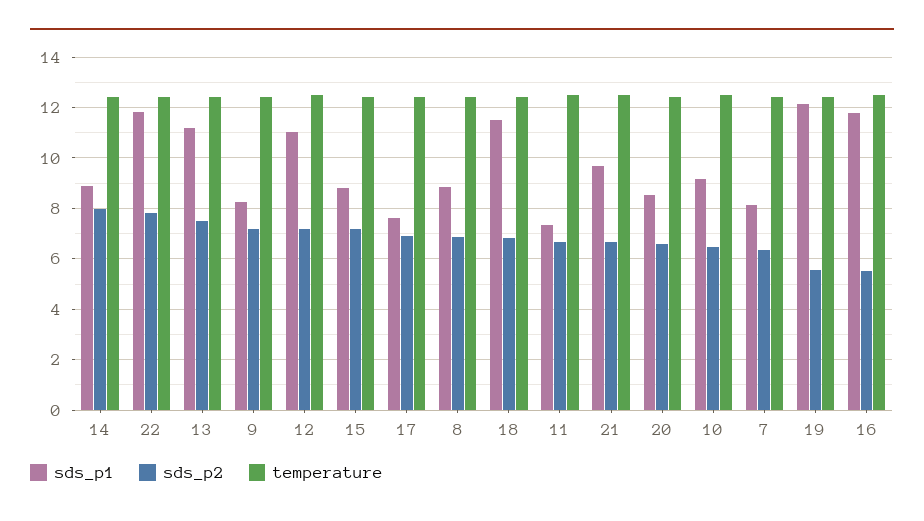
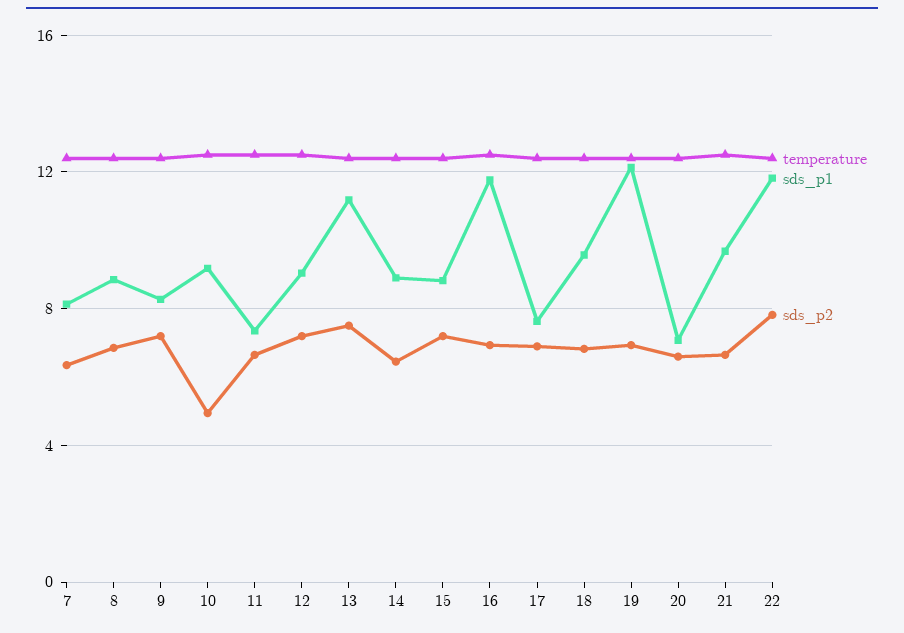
sds_p2, 14: 8 -> 6.5
sds_p1, 12: 11 -> 9
sds_p1, 18: 11.5 -> 9.5
sds_p1, 20: 8.5 -> 7
sds_p2, 10: 6.5 -> 5
sds_p2, 19: 5.5 -> 7
sds_p2, 16: 5.5 -> 7

